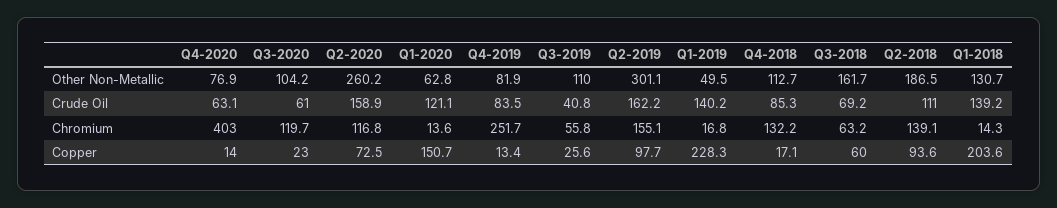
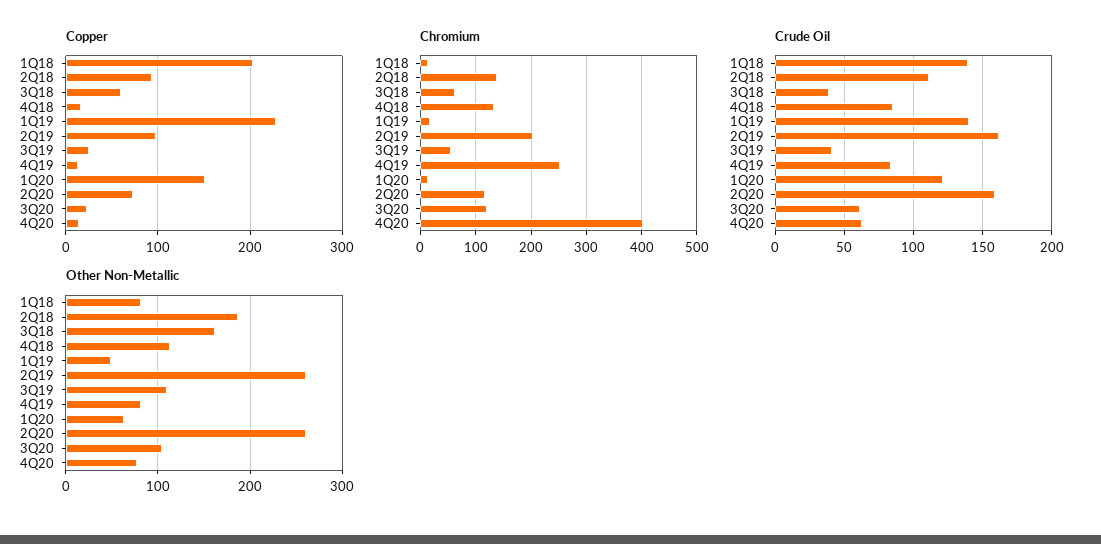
Other Non-Metallic, Q2-2019: 301.1 -> 260
Other Non-Metallic, Q1-2018: 130.7 -> 80
Crude Oil, Q3-2018: 69.2 -> 40
Chromium, Q2-2019: 155.1 -> 200

